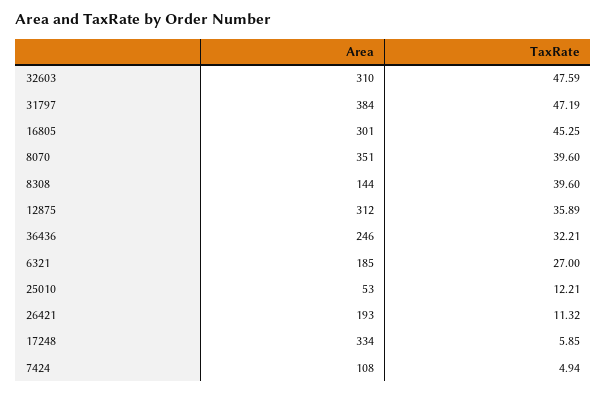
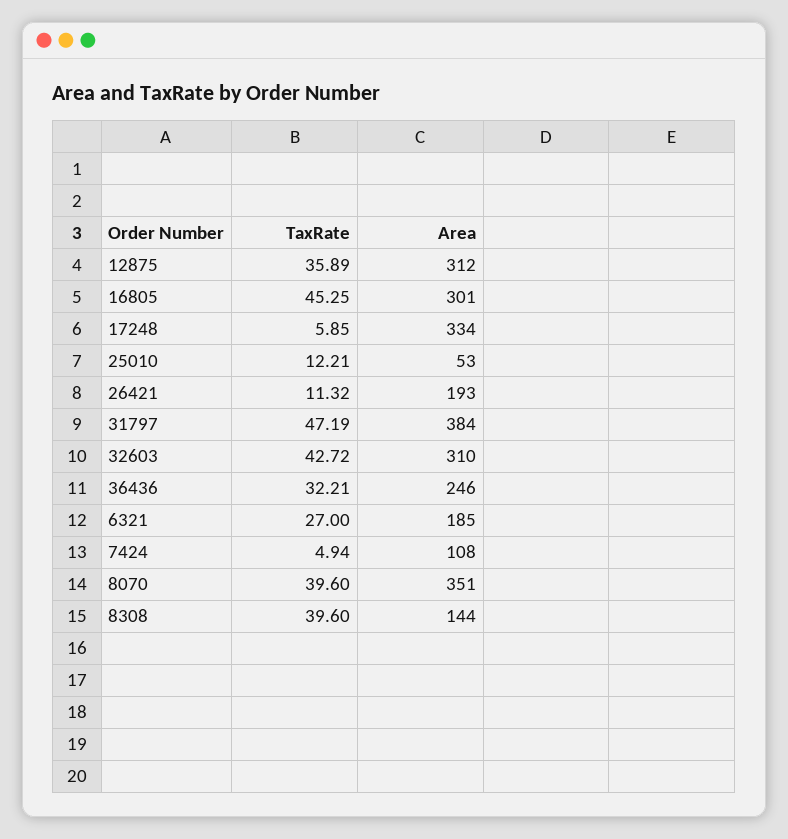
TaxRate, 32603: 47.59 -> 42.72

